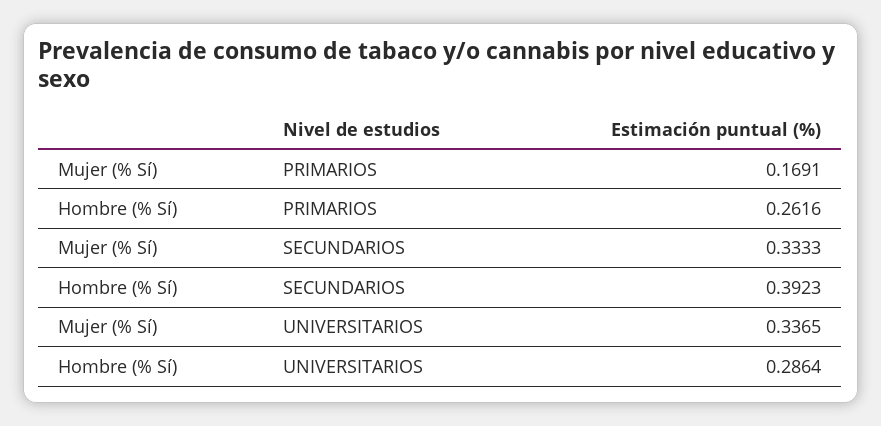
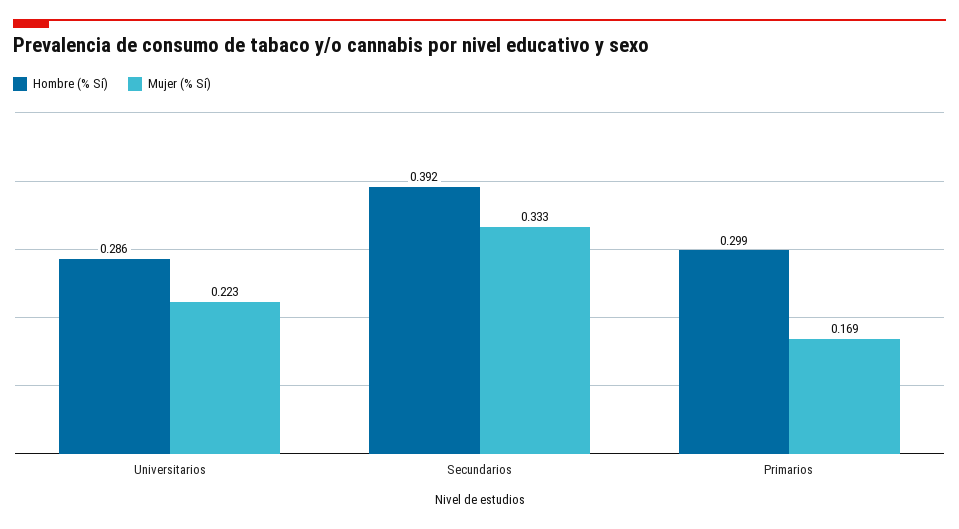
Hombre (% Sí), PRIMARIOS: 0.2616 -> 0.299
Mujer (% Sí), UNIVERSITARIOS: 0.3365 -> 0.223

